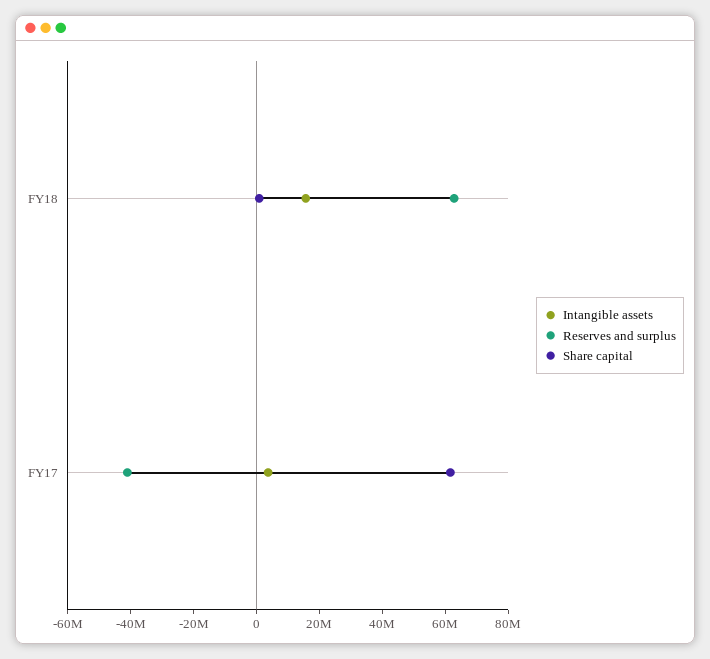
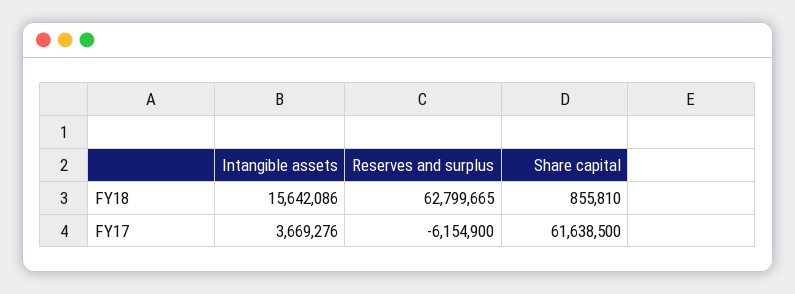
Reserves and surplus, FY17: -40000000 -> -6154900

